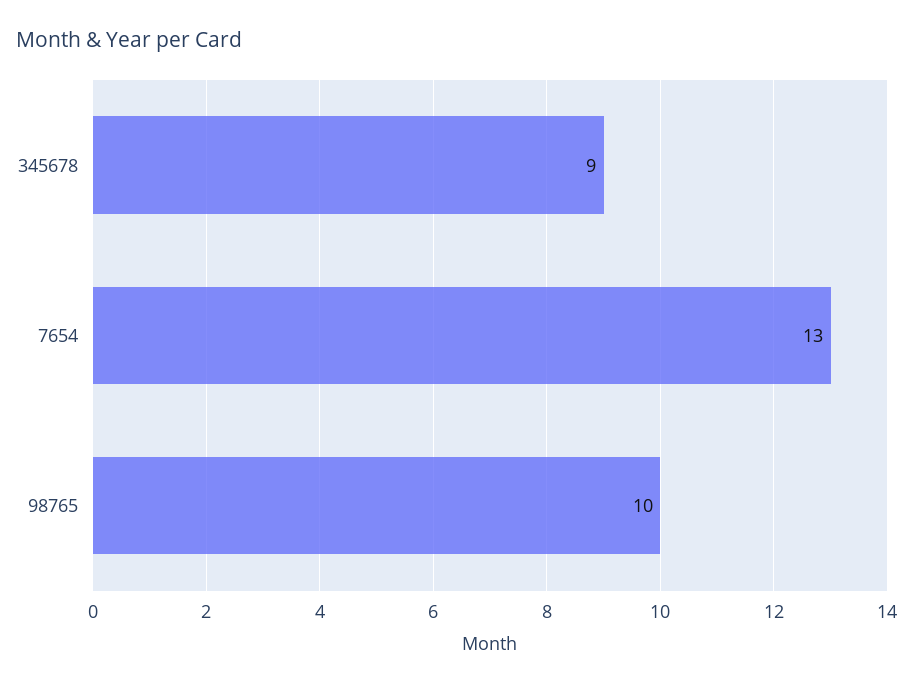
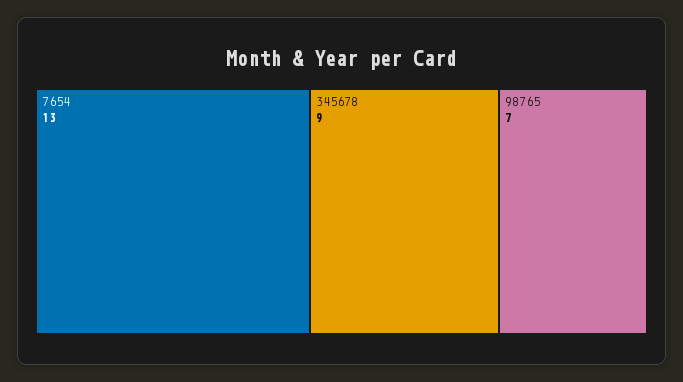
98765: 10 -> 7

